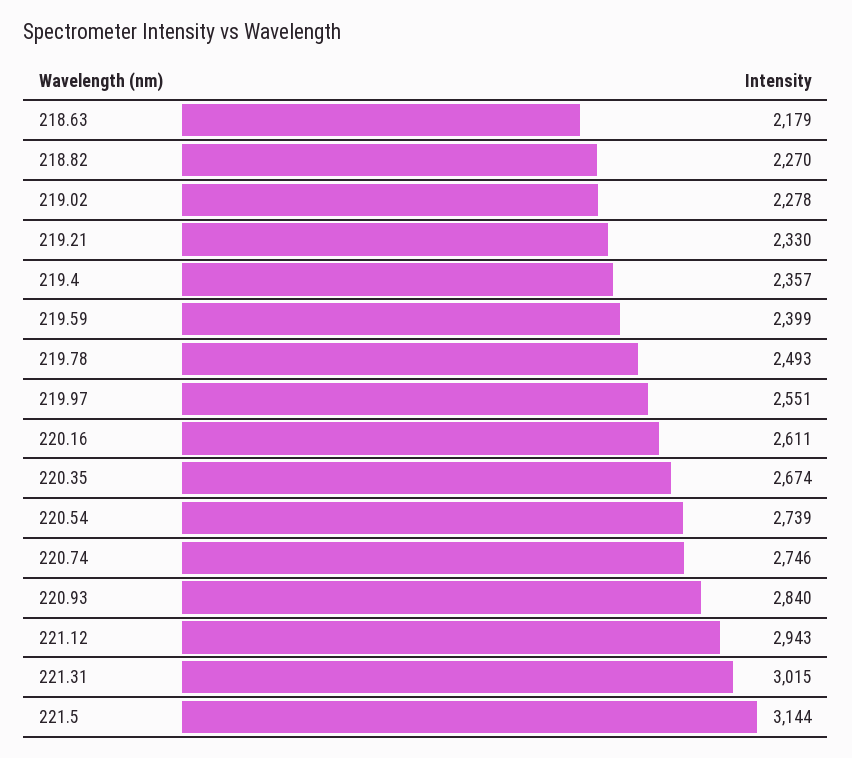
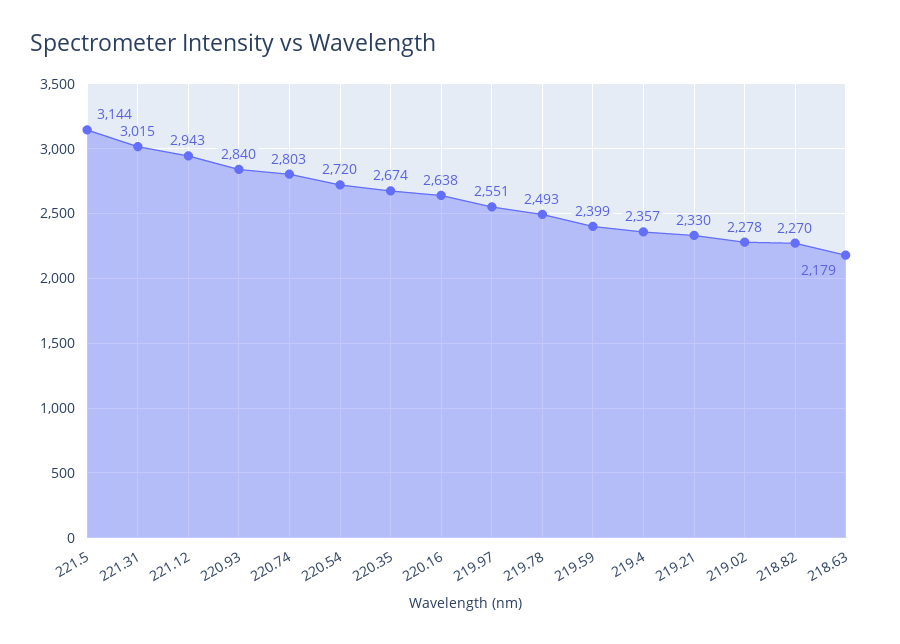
220.16: 2611 -> 2638
220.54: 2739 -> 2720
220.74: 2746 -> 2803

